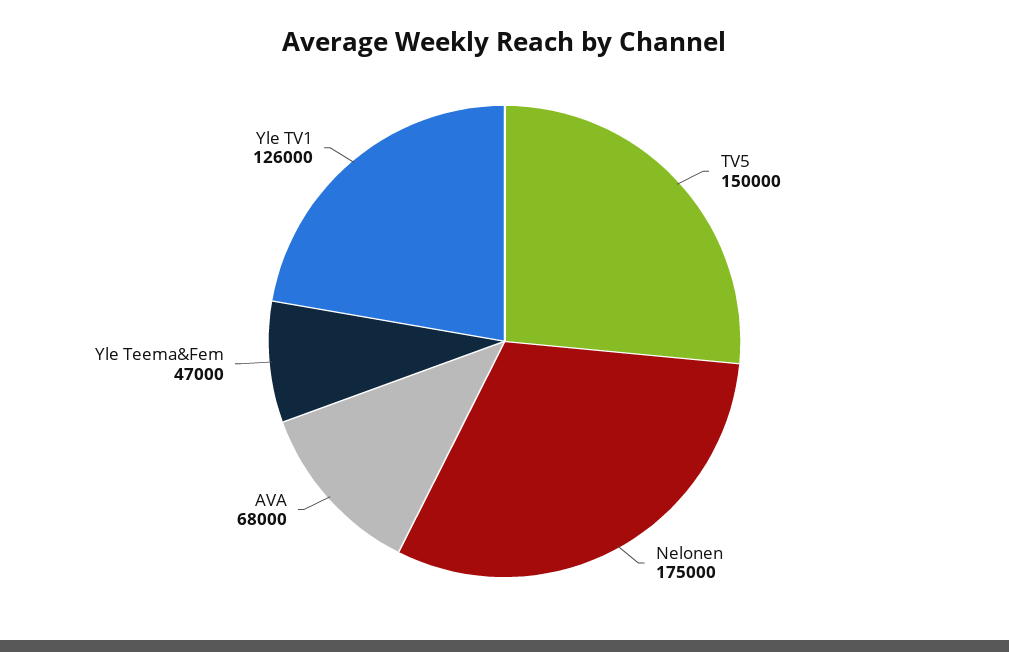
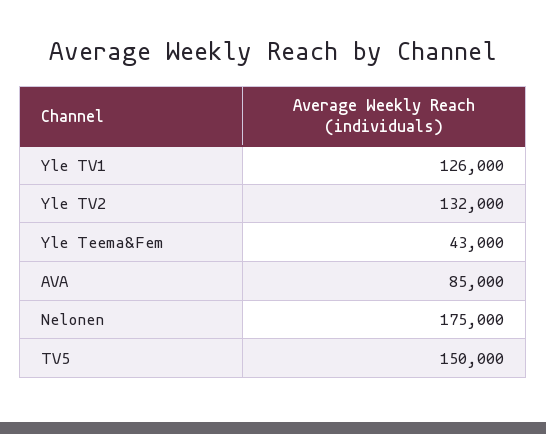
AVA: 68000 -> 85000
Yle Teema&Fem: 47000 -> 43000
Yle TV2: none -> 132000

